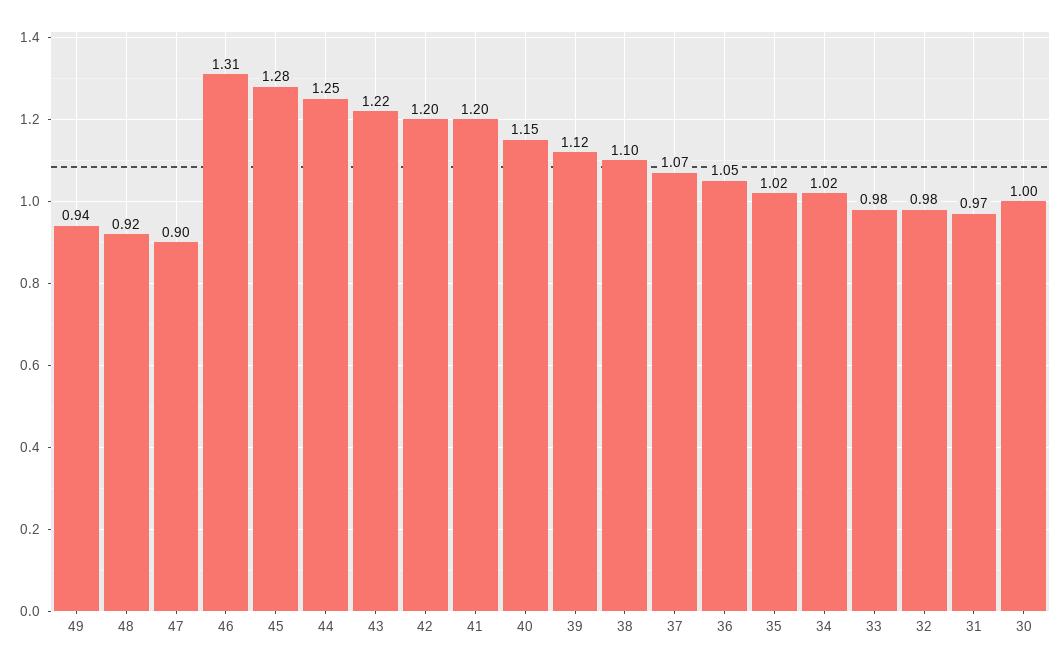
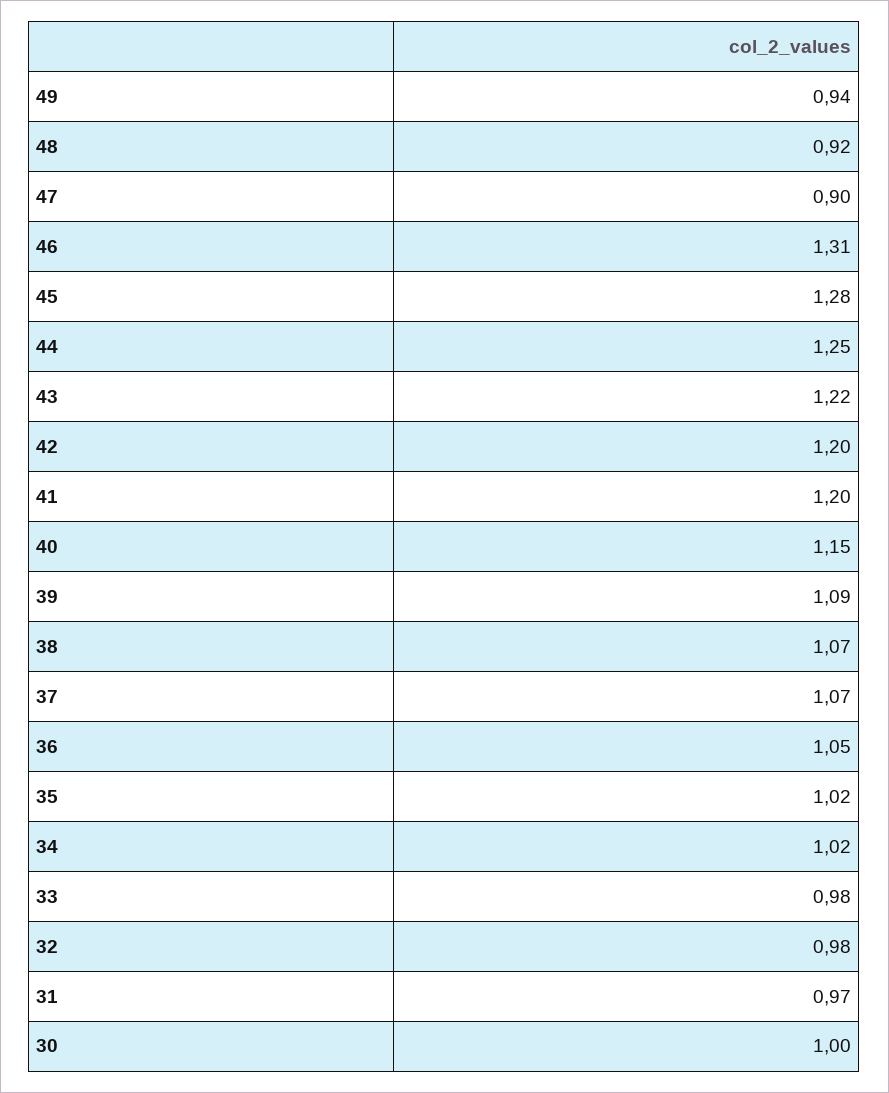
39: 1.12 -> 1.09
38: 1.1 -> 1.07

